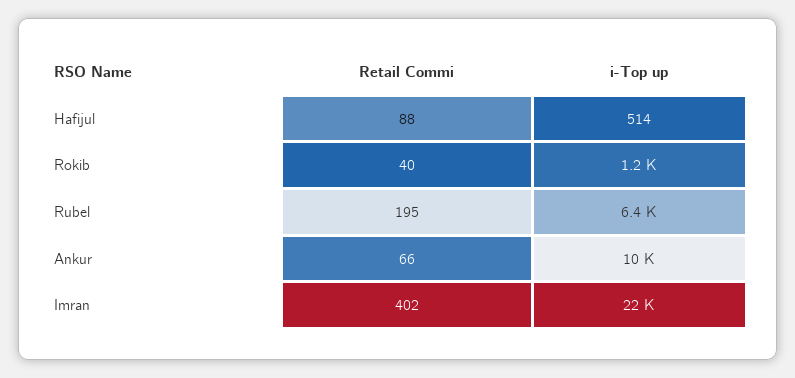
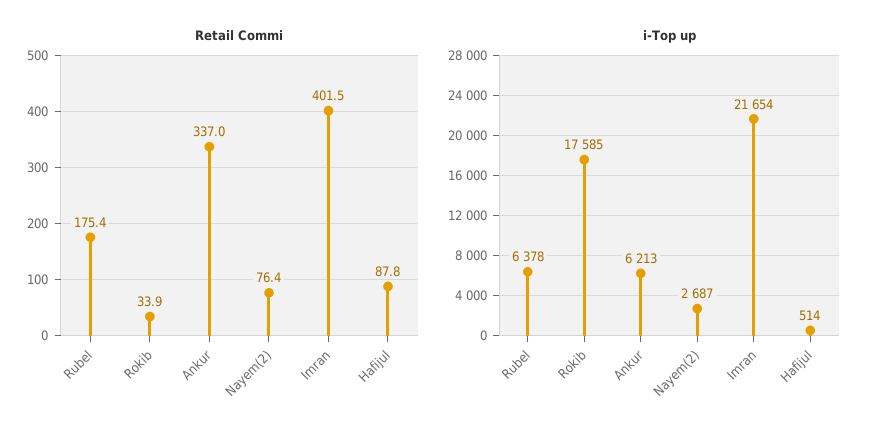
Retail Commi, Rokib: 40 -> 33.9
i-Top up, Rokib: 1200 -> 17585
Retail Commi, Rubel: 195 -> 175.4
Retail Commi, Ankur: 66 -> 337
i-Top up, Ankur: 10000 -> 6213
Retail Commi, Nayem(2): none -> 76.4
i-Top up, Nayem(2): none -> 2687

